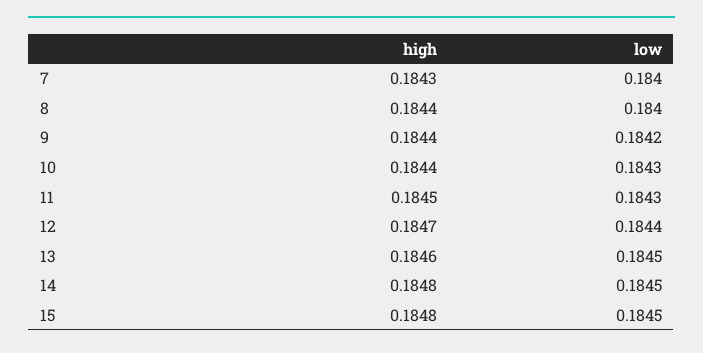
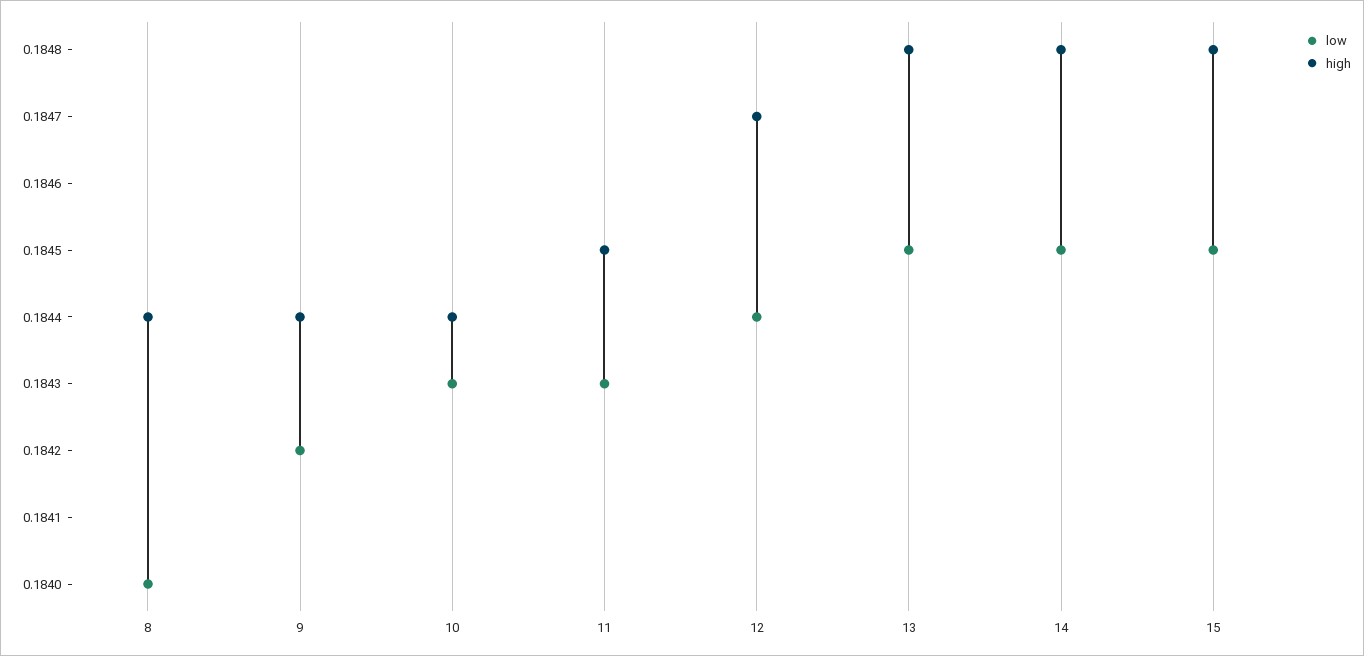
high, 7: 0.1843 -> none
low, 7: 0.184 -> none
high, 13: 0.1846 -> 0.1848

